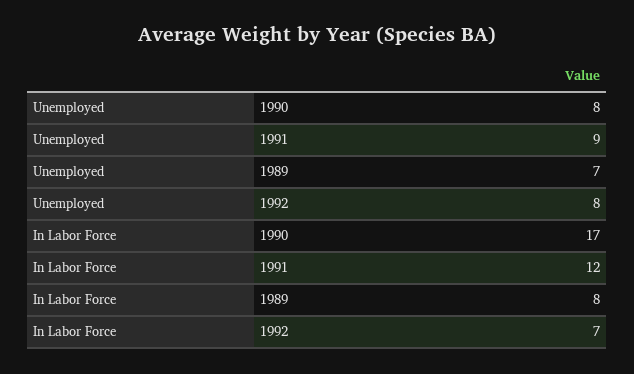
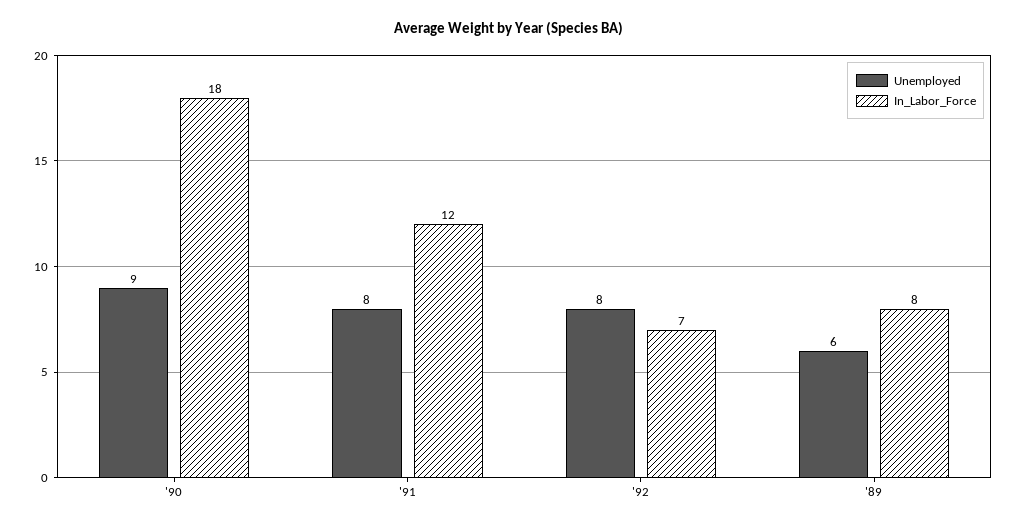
Unemployed, 1990: 8 -> 9
Unemployed, 1991: 9 -> 8
Unemployed, 1989: 7 -> 6
In Labor Force, 1990: 17 -> 18

